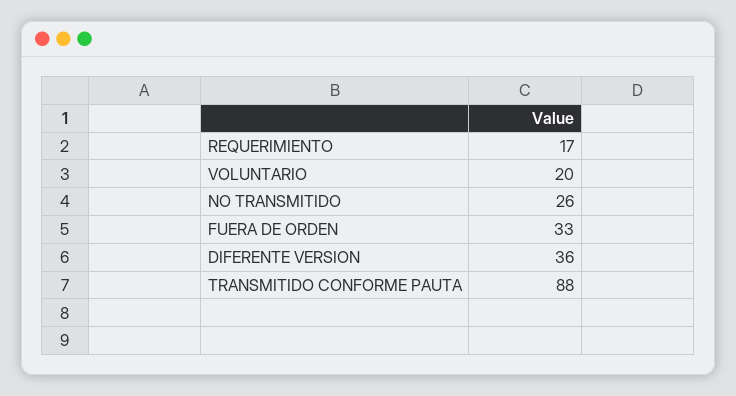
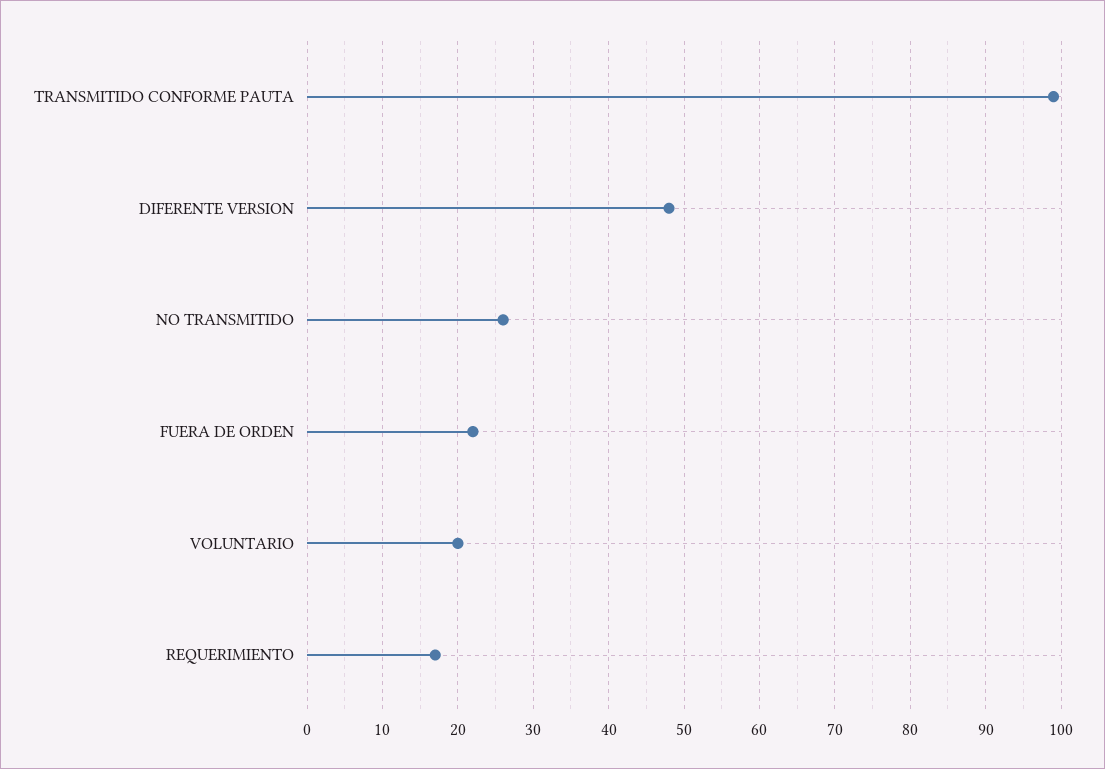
FUERA DE ORDEN: 33 -> 22
DIFERENTE VERSION: 36 -> 48
TRANSMITIDO CONFORME PAUTA: 88 -> 99

